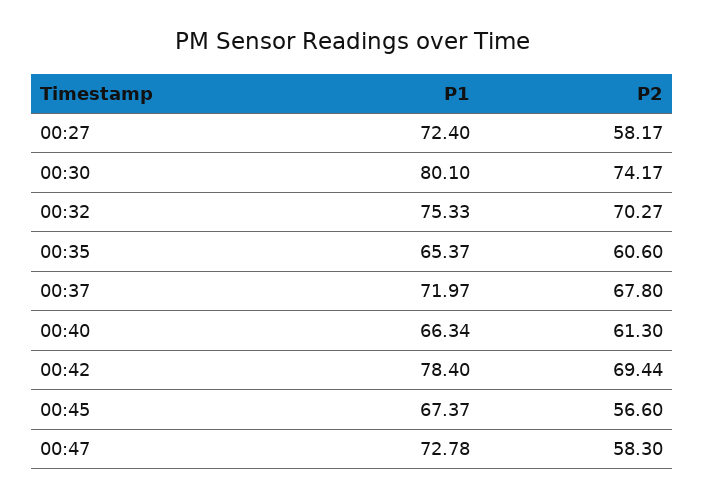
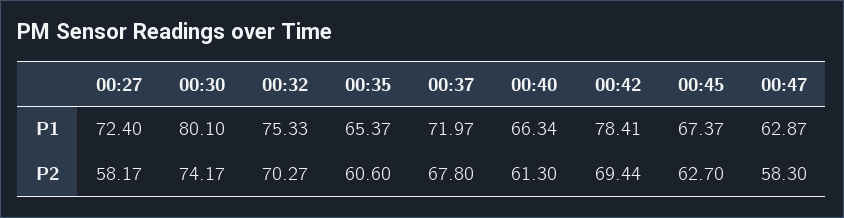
P1, 00:42: 78.4 -> 78.41
P2, 00:45: 56.6 -> 62.7
P1, 00:47: 72.78 -> 62.87

